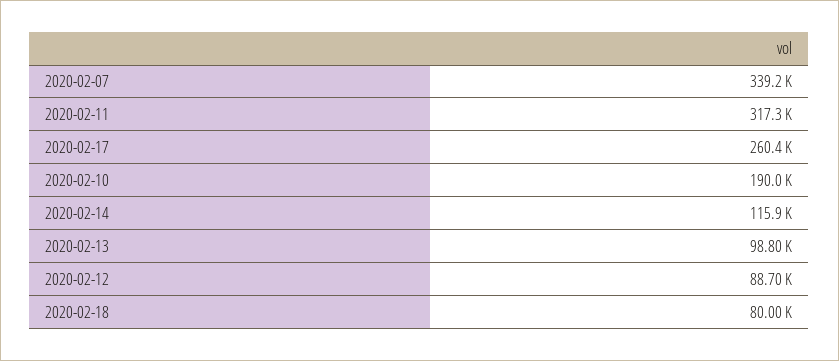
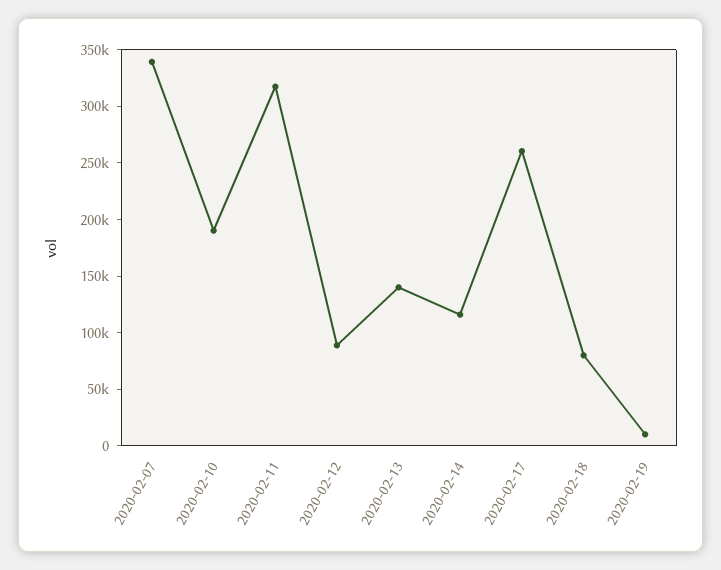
2020-02-13: 98800 -> 140000
2020-02-19: none -> 10000

